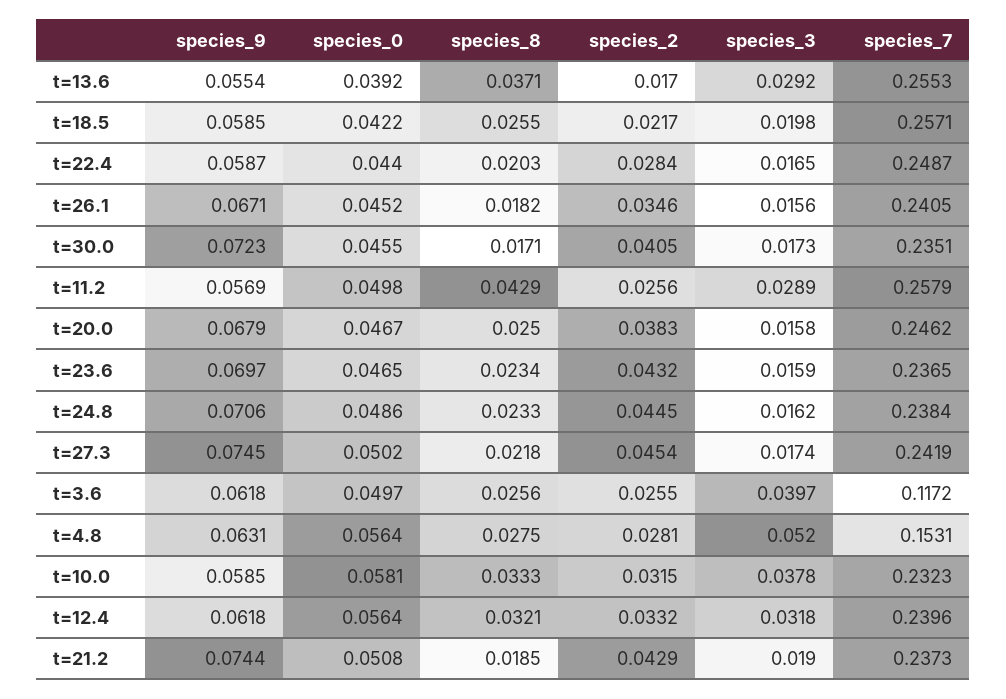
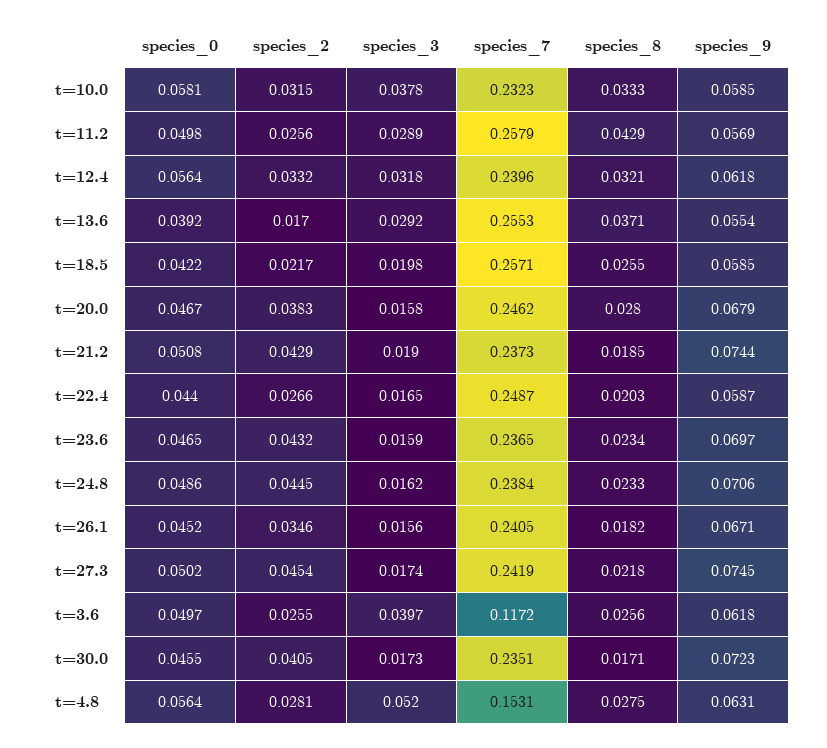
species_2, t=22.4: 0.0284 -> 0.0266
species_8, t=20.0: 0.025 -> 0.028

